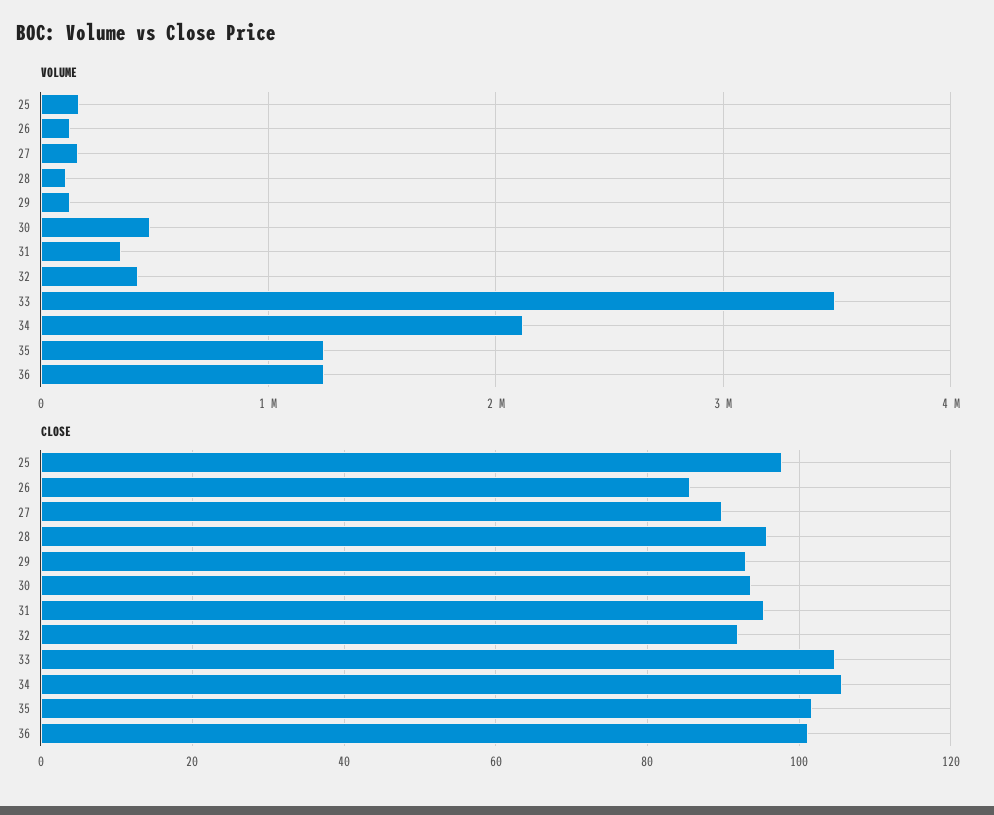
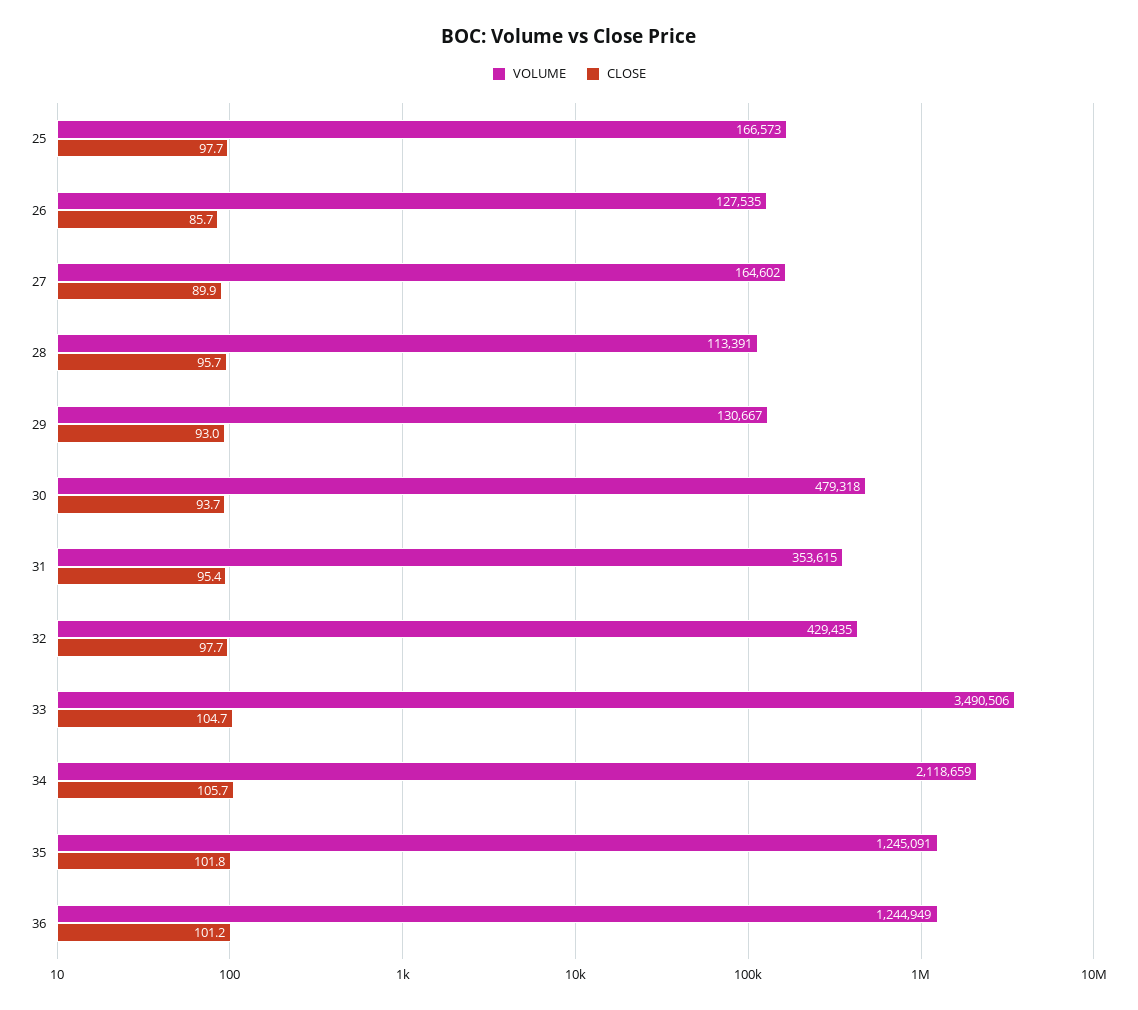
CLOSE, 32: 92 -> 97.7

